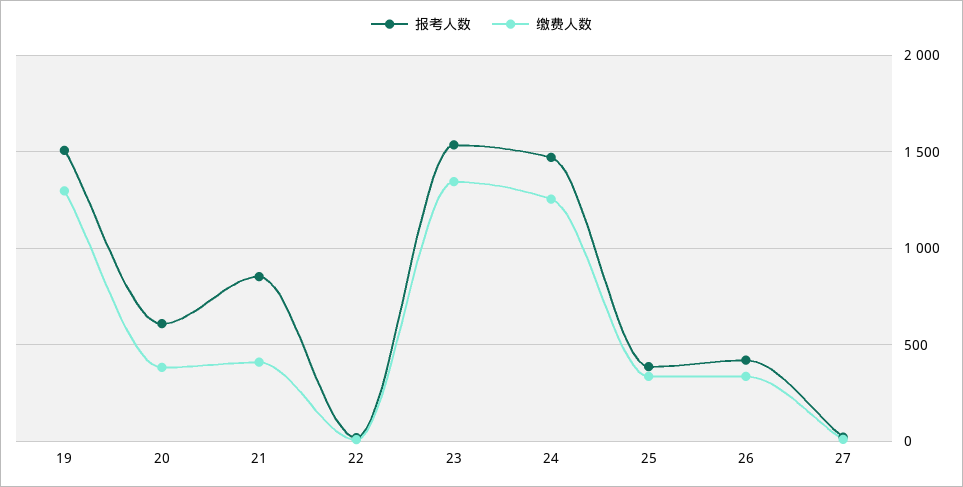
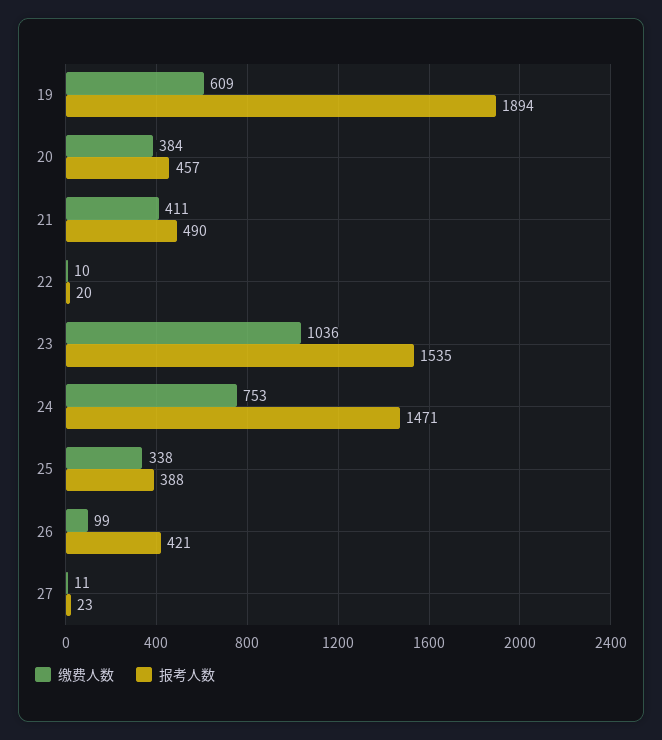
报考人数, 19: 1500 -> 1894
缴费人数, 19: 1300 -> 609
报考人数, 20: 600 -> 457
报考人数, 21: 850 -> 490
缴费人数, 23: 1350 -> 1036
缴费人数, 24: 1250 -> 753
缴费人数, 26: 350 -> 99

